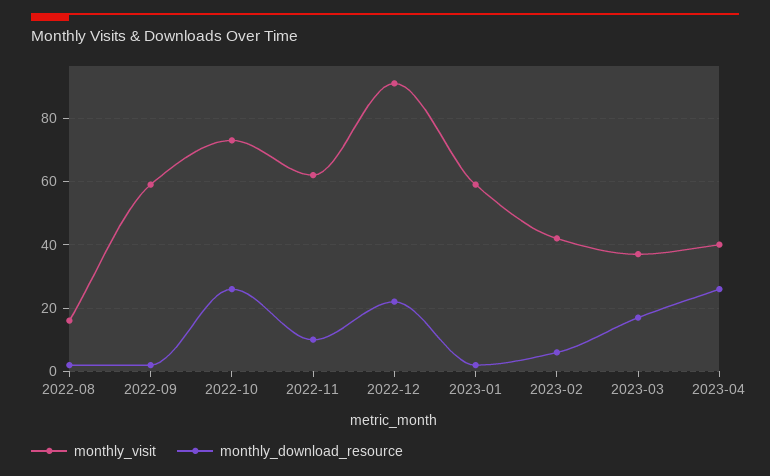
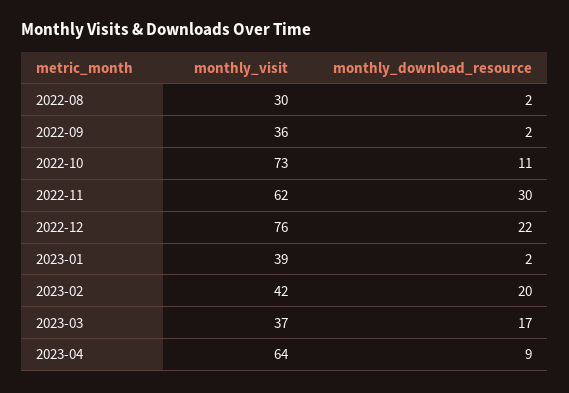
monthly_visit, 2022-08: 15 -> 30
monthly_visit, 2022-09: 60 -> 36
monthly_download_resource, 2022-10: 25 -> 11
monthly_download_resource, 2022-11: 10 -> 30
monthly_visit, 2022-12: 90 -> 76
monthly_visit, 2023-01: 60 -> 39
monthly_download_resource, 2023-02: 5 -> 20
monthly_visit, 2023-04: 40 -> 64
monthly_download_resource, 2023-04: 25 -> 9

